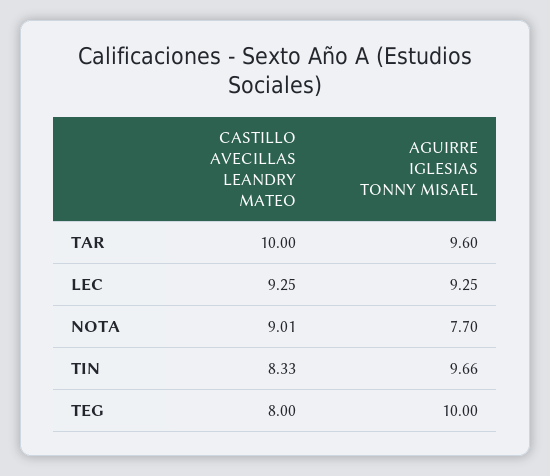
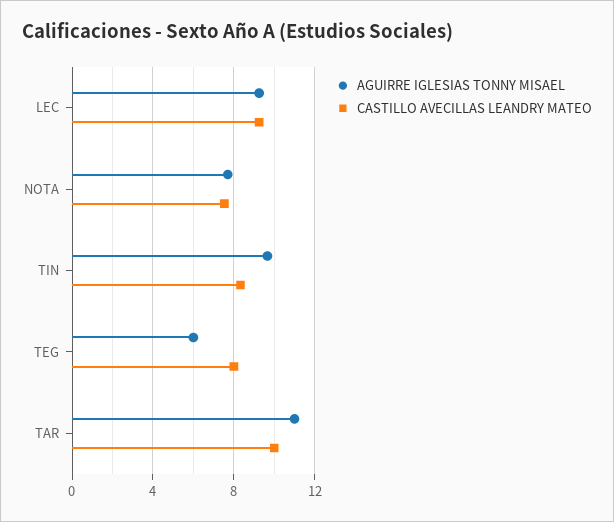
AGUIRRE IGLESIAS TONNY MISAEL, TAR: 9.6 -> 11
CASTILLO AVECILLAS LEANDRY MATEO, NOTA: 9.01 -> 7.5
AGUIRRE IGLESIAS TONNY MISAEL, TEG: 10 -> 6

